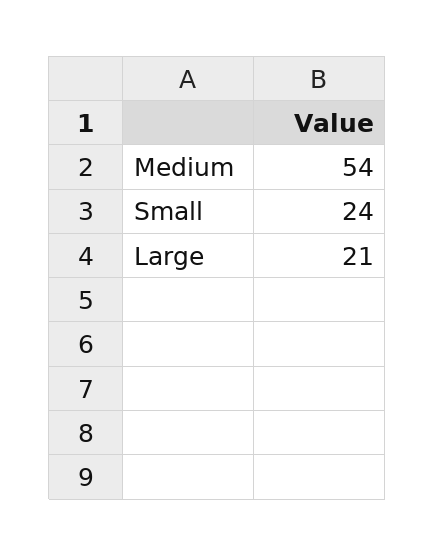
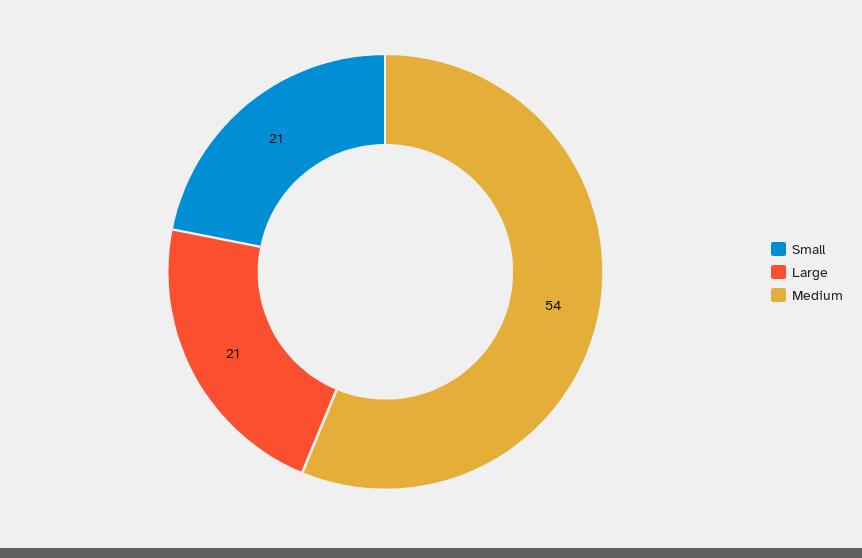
Small: 24 -> 21

